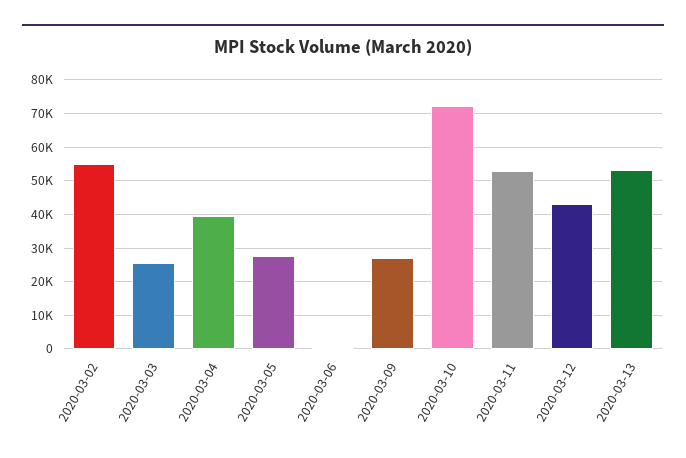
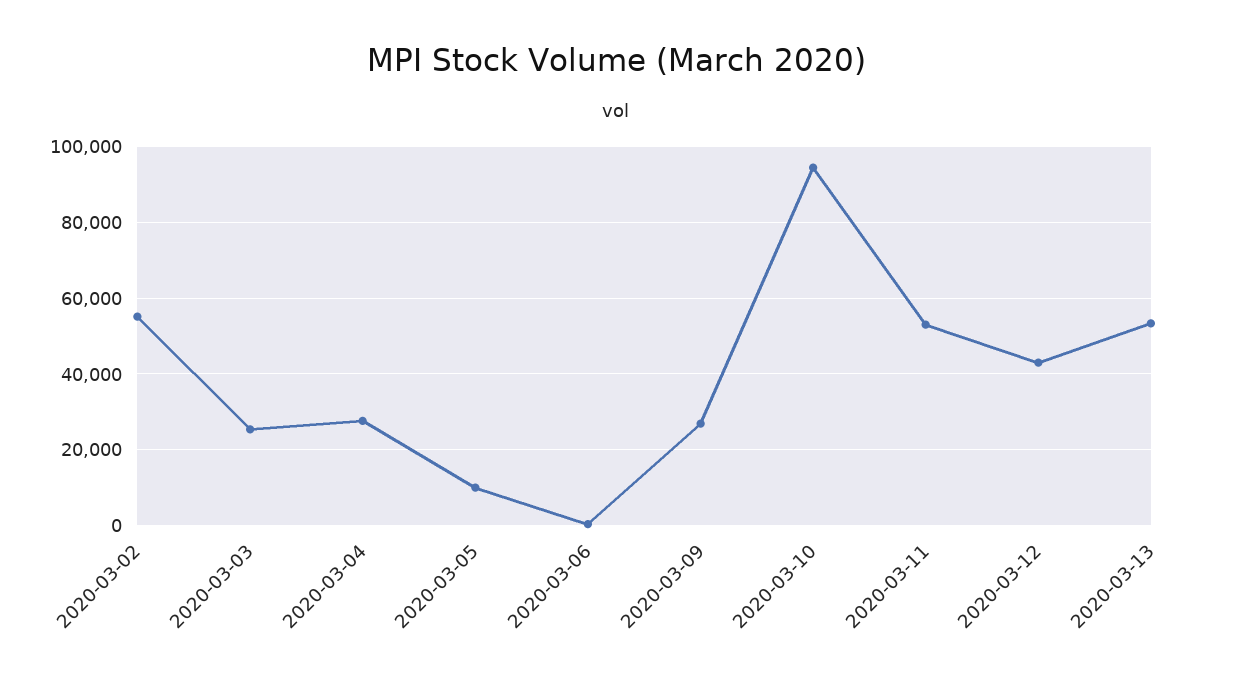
2020-03-04: 40000 -> 28000
2020-03-05: 28000 -> 10000
2020-03-10: 72000 -> 94000

